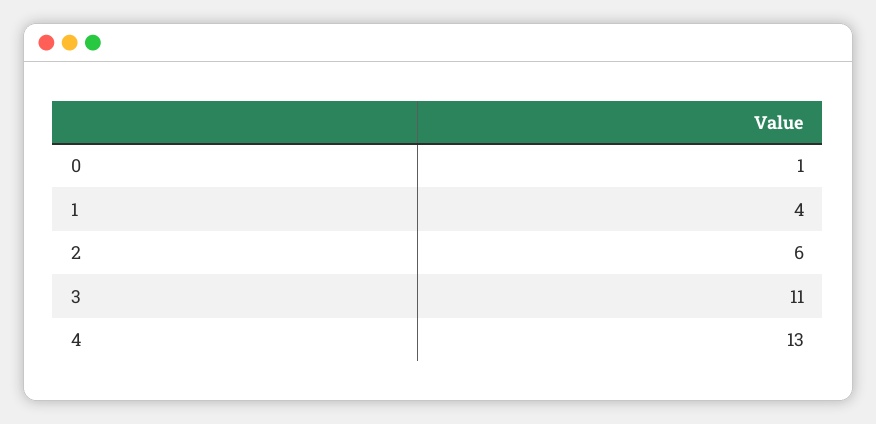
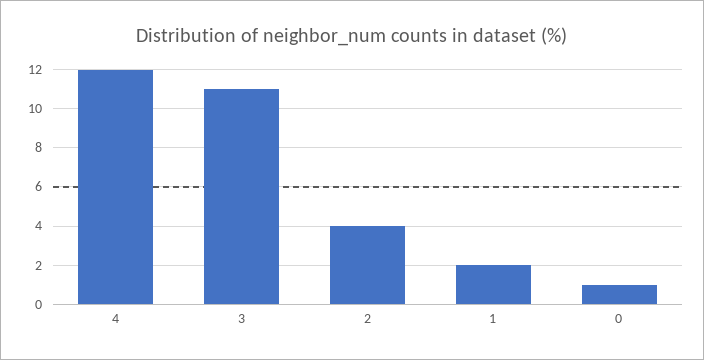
1: 4 -> 2
2: 6 -> 4
4: 13 -> 12

